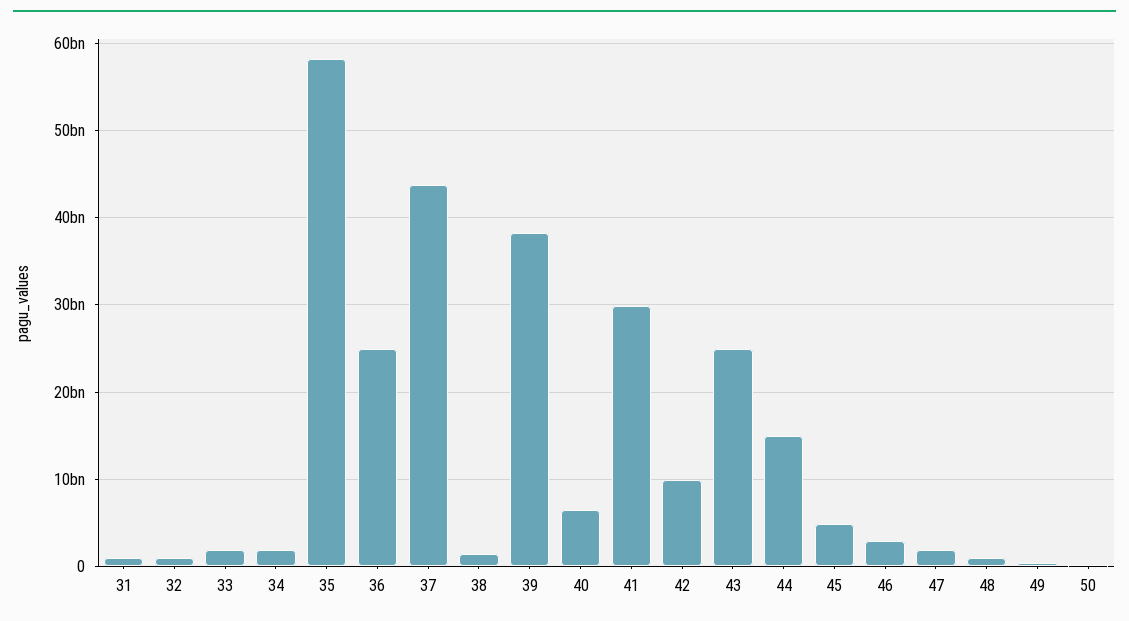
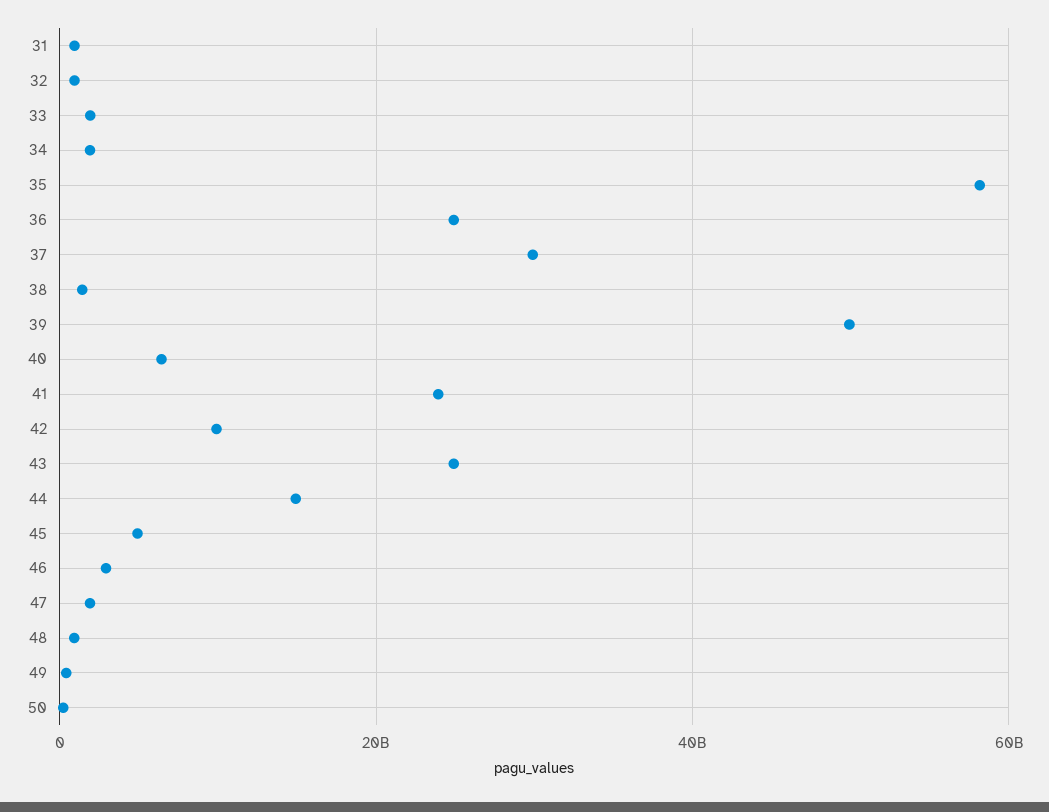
37: 44000000000 -> 30000000000
39: 38000000000 -> 50000000000
41: 30000000000 -> 24000000000

